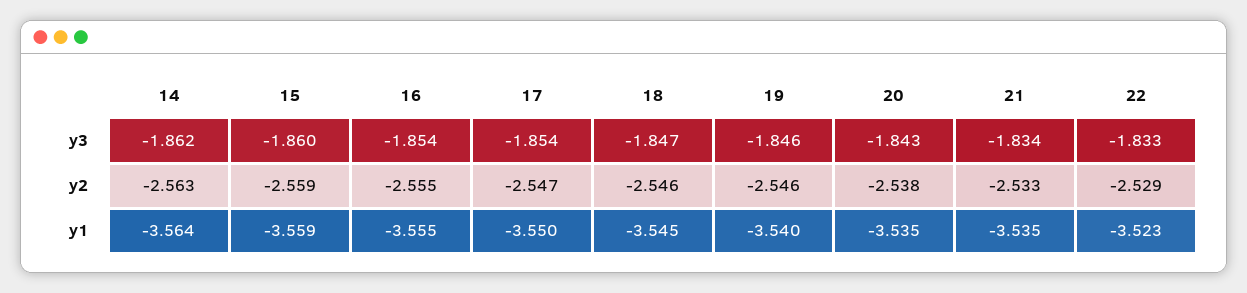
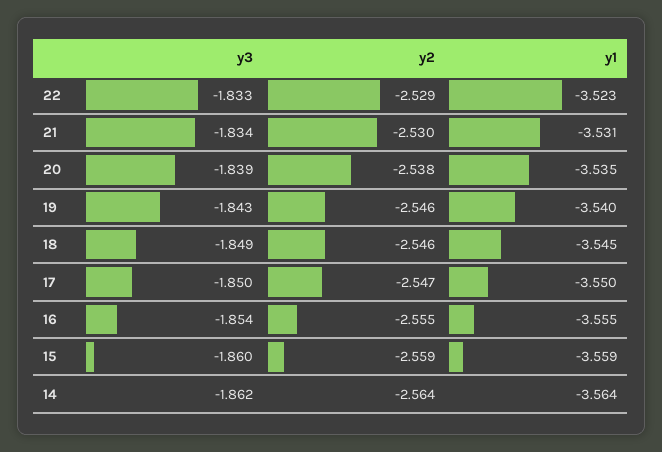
17, y3: -1.854 -> -1.85
18, y3: -1.847 -> -1.849
19, y3: -1.846 -> -1.843
20, y3: -1.843 -> -1.839
14, y2: -2.563 -> -2.564
21, y2: -2.533 -> -2.53
21, y1: -3.535 -> -3.531

